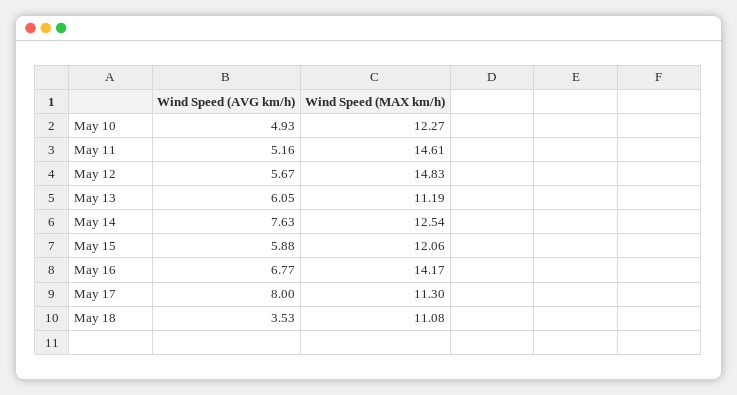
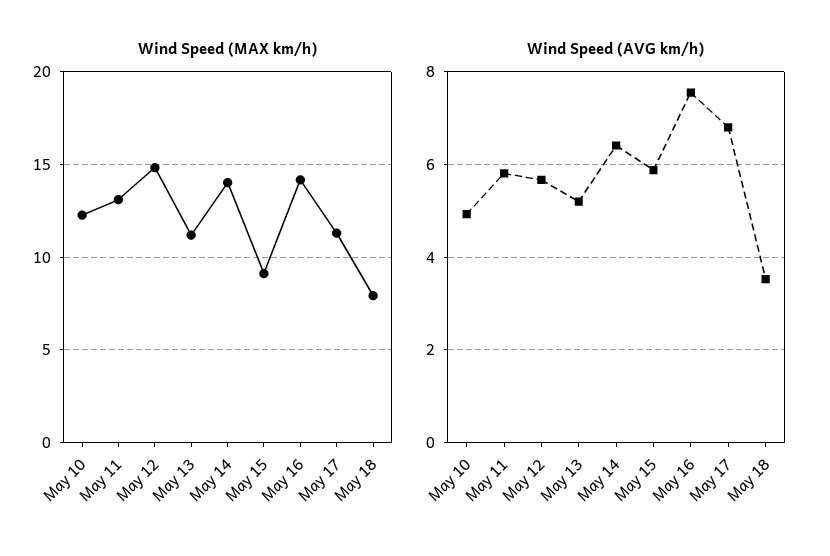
Wind Speed (AVG km/h), May 11: 5.16 -> 5.8
Wind Speed (MAX km/h), May 11: 14.61 -> 13
Wind Speed (AVG km/h), May 13: 6.05 -> 5.2
Wind Speed (AVG km/h), May 14: 7.63 -> 6.4
Wind Speed (MAX km/h), May 14: 12.54 -> 14
Wind Speed (MAX km/h), May 15: 12.06 -> 9
Wind Speed (AVG km/h), May 16: 6.77 -> 7.6
Wind Speed (AVG km/h), May 17: 8 -> 6.8
Wind Speed (MAX km/h), May 18: 11.08 -> 8

